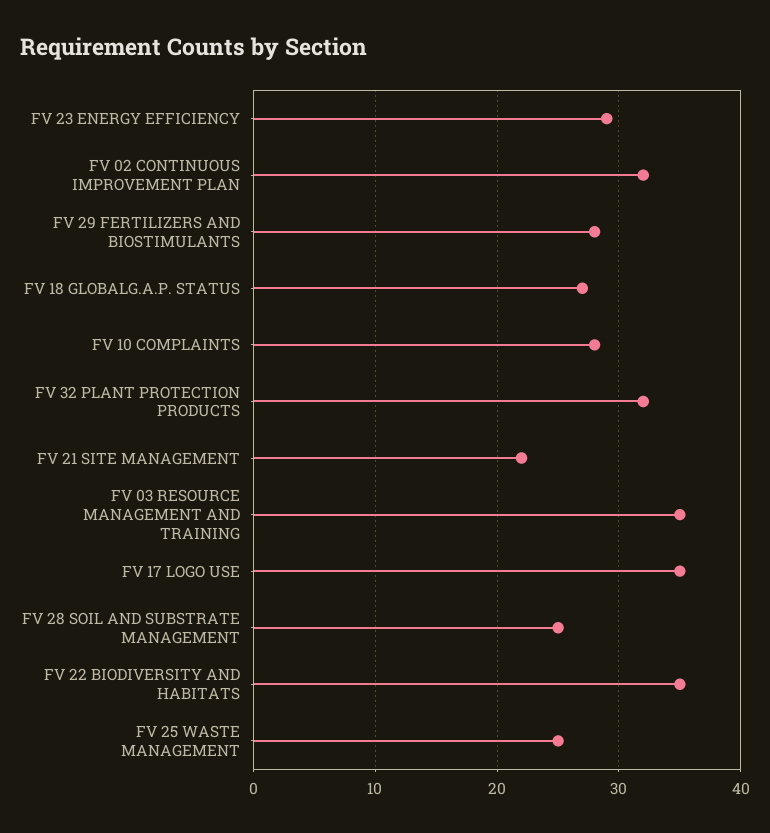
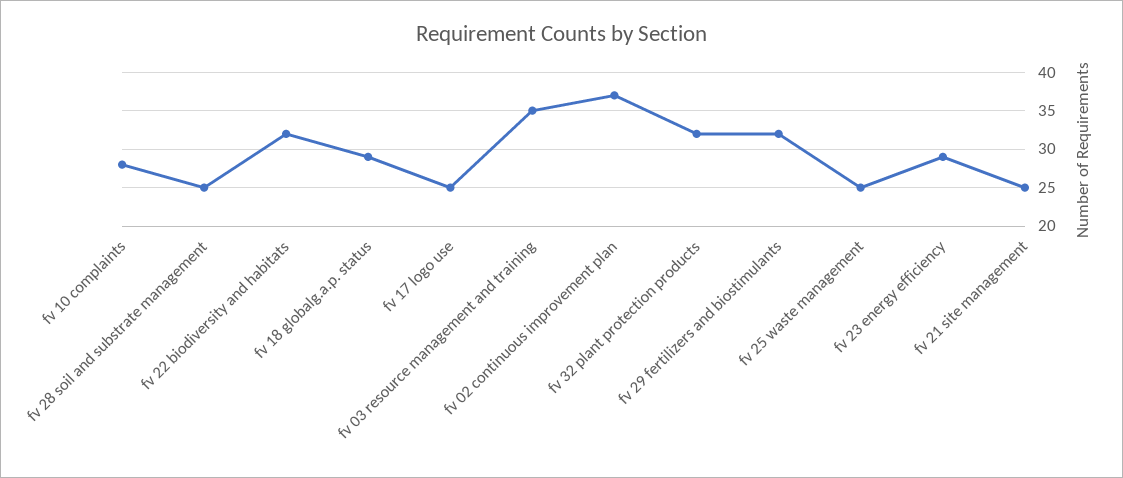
FV 02 CONTINUOUS IMPROVEMENT PLAN: 32 -> 37
FV 29 FERTILIZERS AND BIOSTIMULANTS: 28 -> 32
FV 18 GLOBALG.A.P. STATUS: 27 -> 29
FV 21 SITE MANAGEMENT: 22 -> 25
FV 17 LOGO USE: 35 -> 25
FV 22 BIODIVERSITY AND HABITATS: 35 -> 32

